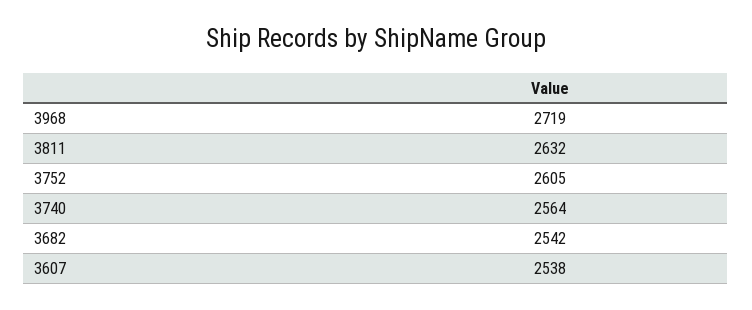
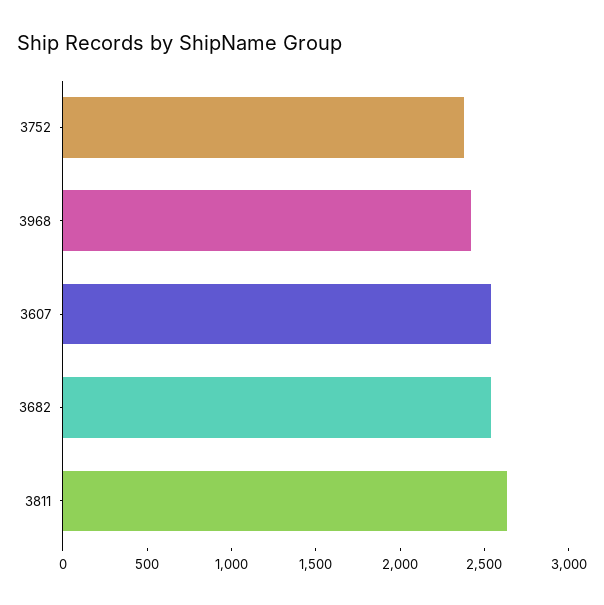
3968: 2719 -> 2400
3752: 2605 -> 2400
3740: 2564 -> none

